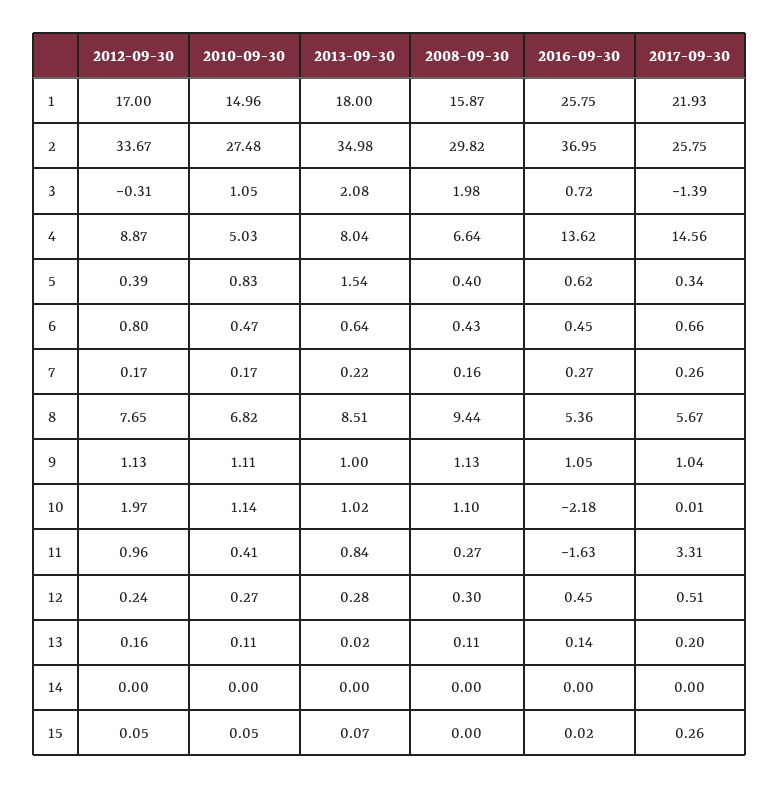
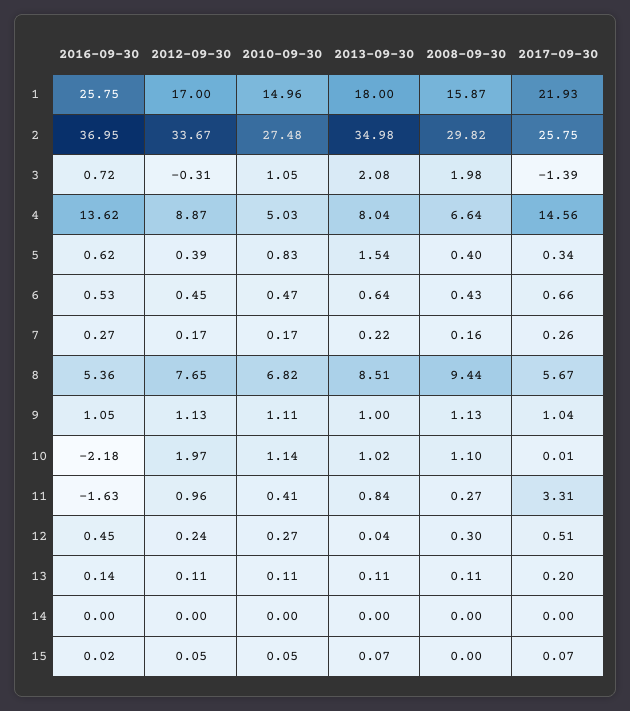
2012-09-30, 6: 0.8 -> 0.45
2016-09-30, 6: 0.45 -> 0.53
2013-09-30, 12: 0.28 -> 0.04
2012-09-30, 13: 0.16 -> 0.11
2013-09-30, 13: 0.02 -> 0.11
2017-09-30, 15: 0.26 -> 0.07

